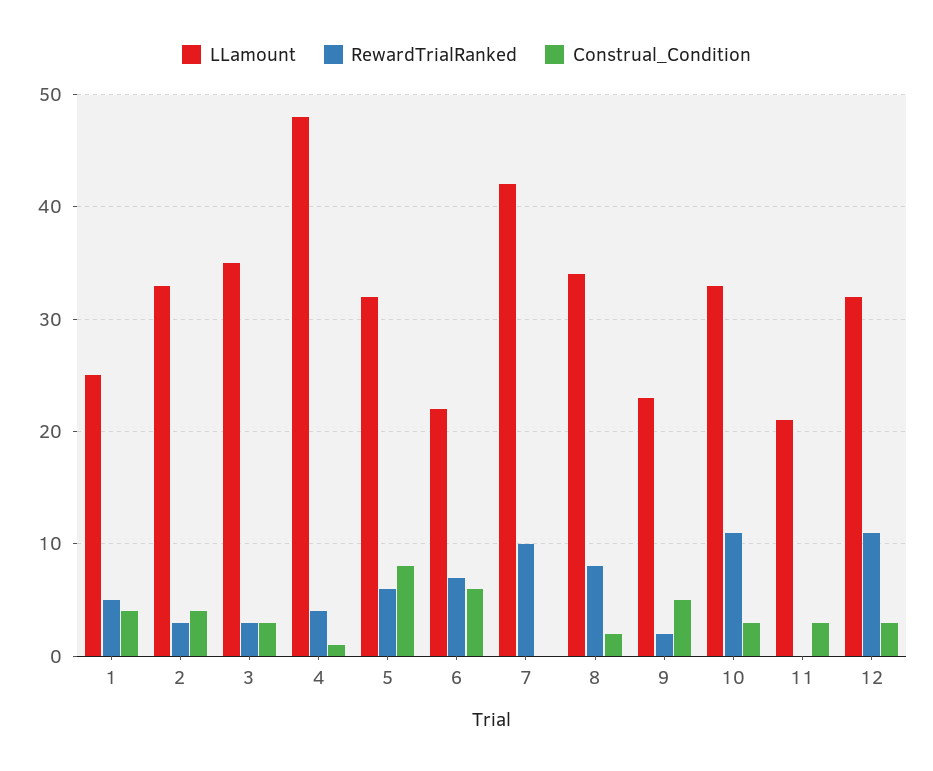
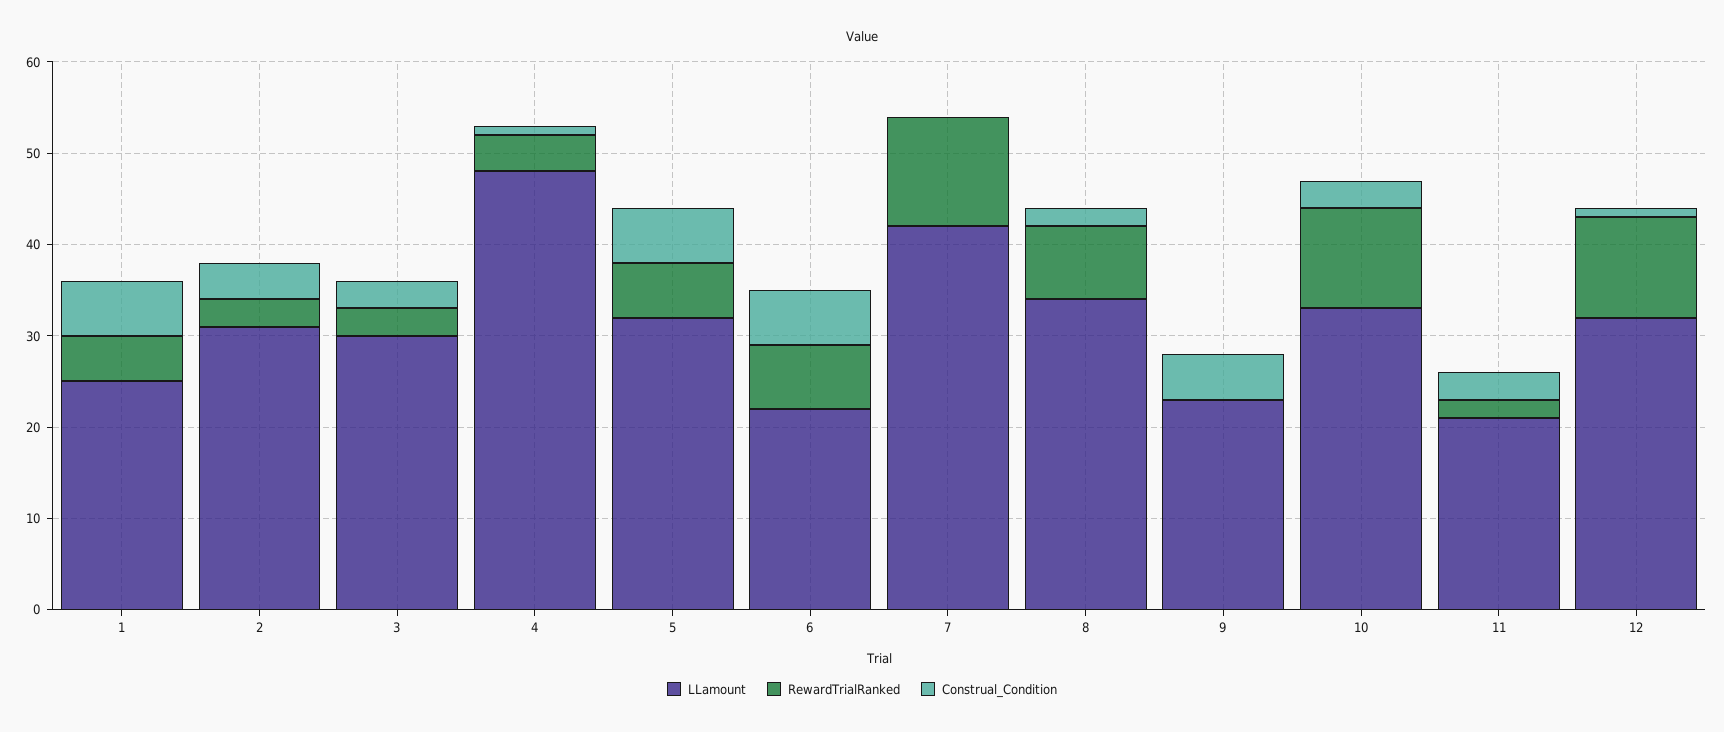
Construal_Condition, 1: 4 -> 6
LLamount, 2: 33 -> 31
LLamount, 3: 35 -> 30
Construal_Condition, 5: 8 -> 6
RewardTrialRanked, 7: 10 -> 12
RewardTrialRanked, 9: 2 -> 0
RewardTrialRanked, 11: 0 -> 2
Construal_Condition, 12: 3 -> 1

